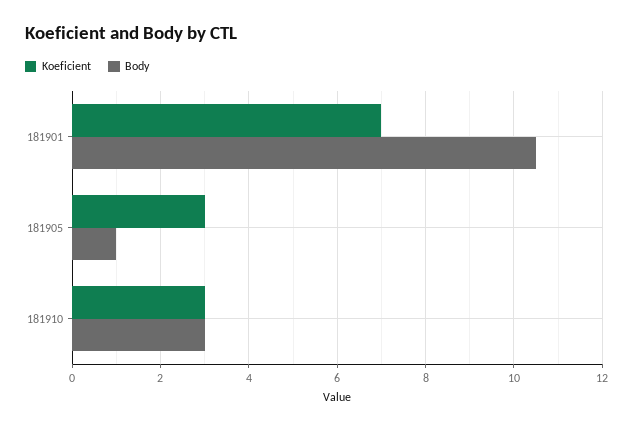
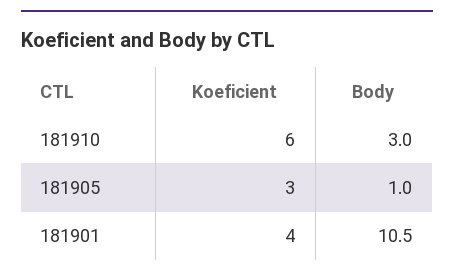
Koeficient, 181901: 7 -> 4
Koeficient, 181910: 3 -> 6

